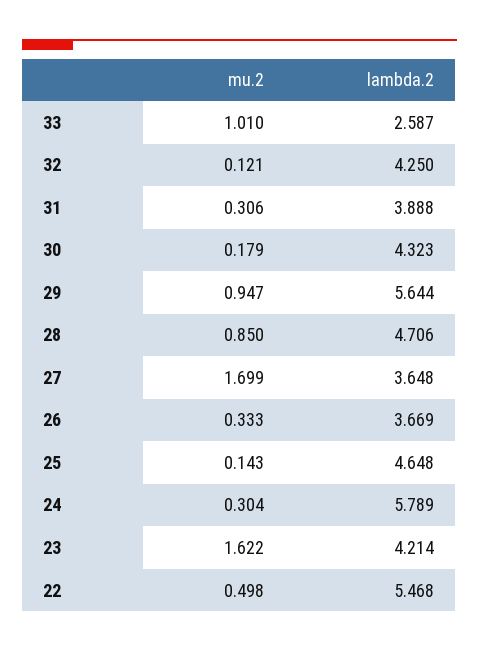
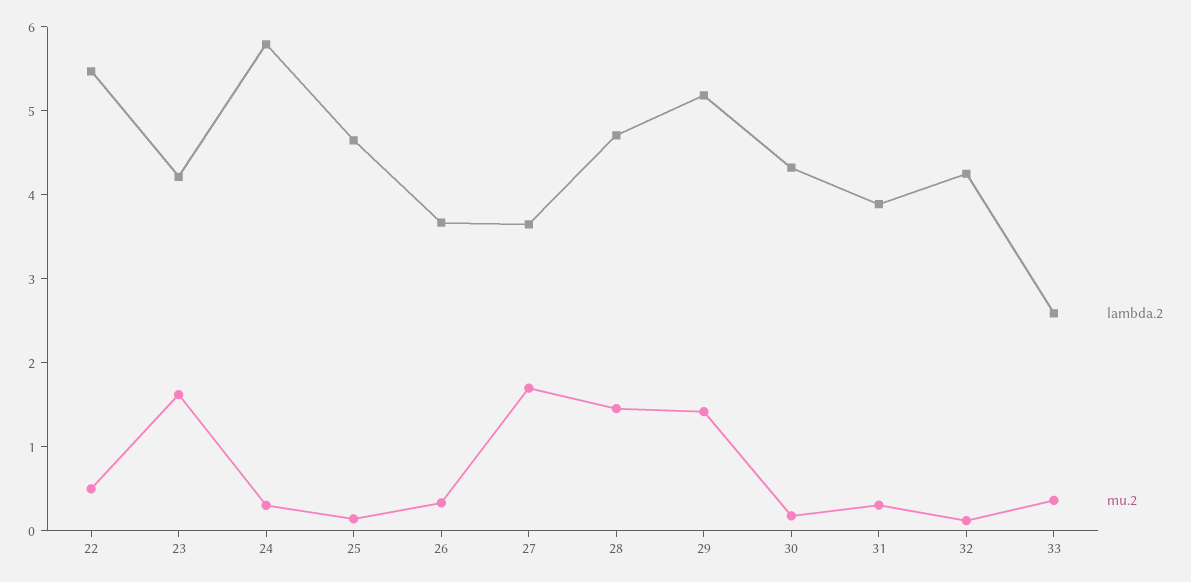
mu.2, 33: 1.01 -> 0.4
mu.2, 29: 0.947 -> 1.4
lambda.2, 29: 5.644 -> 5.2
mu.2, 28: 0.85 -> 1.4

